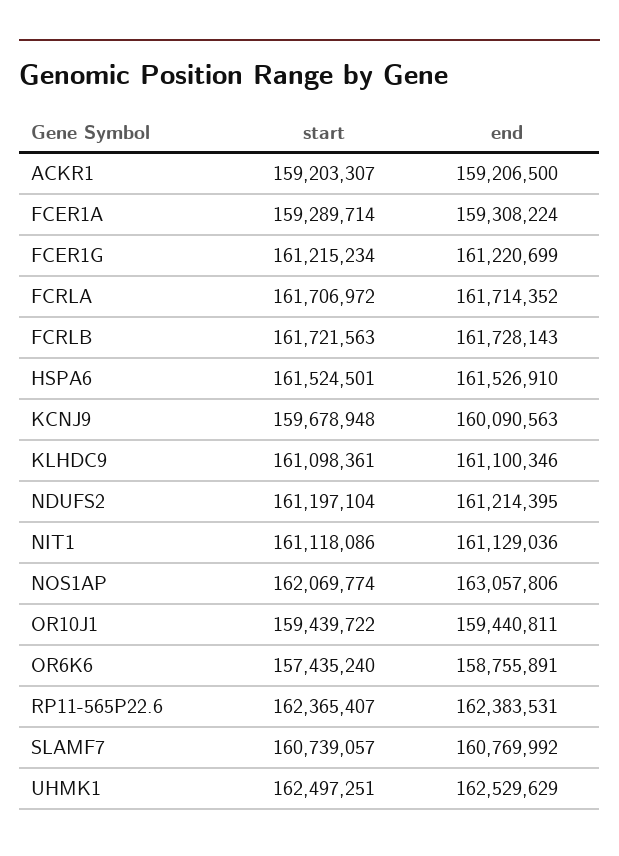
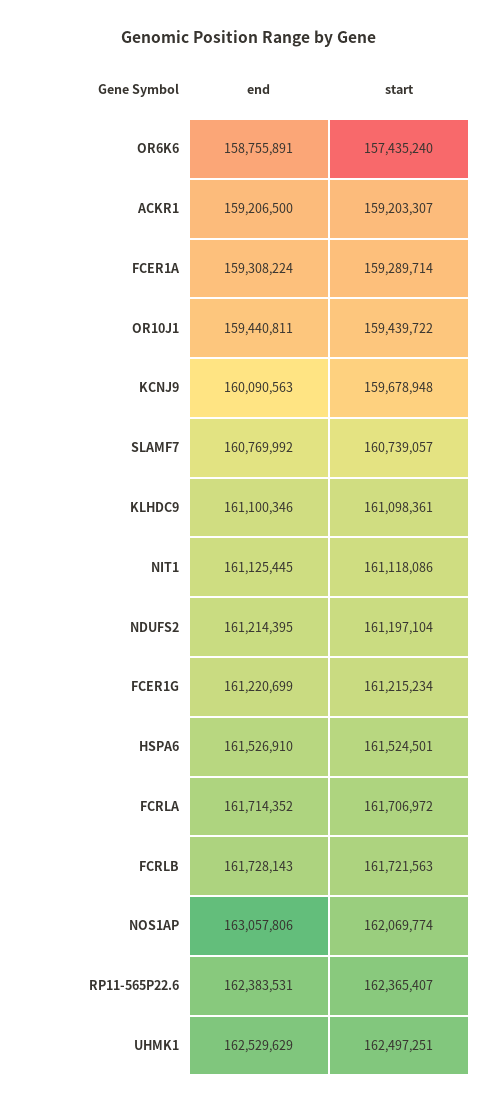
end, NIT1: 161129036 -> 161125445

